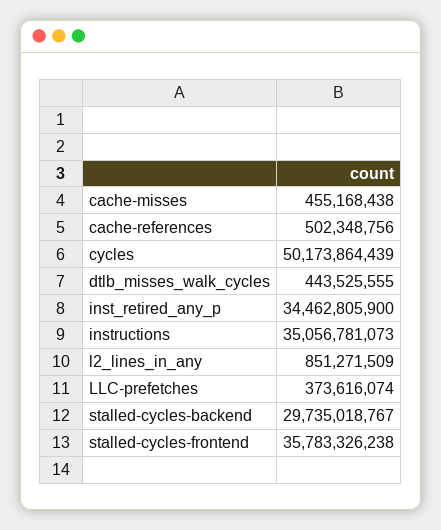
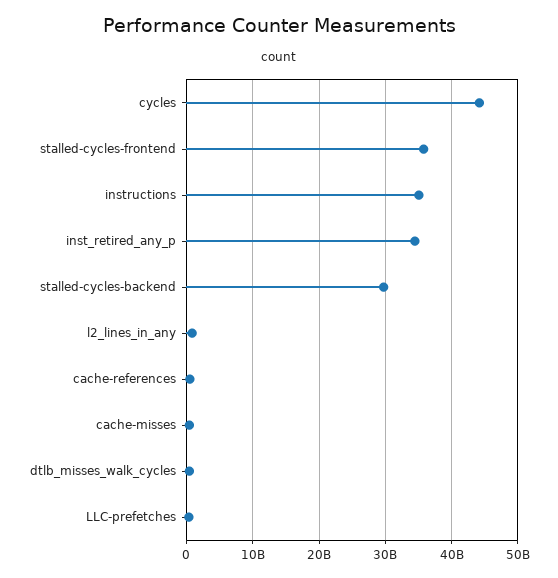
cycles: 50173864439 -> 44000000000

